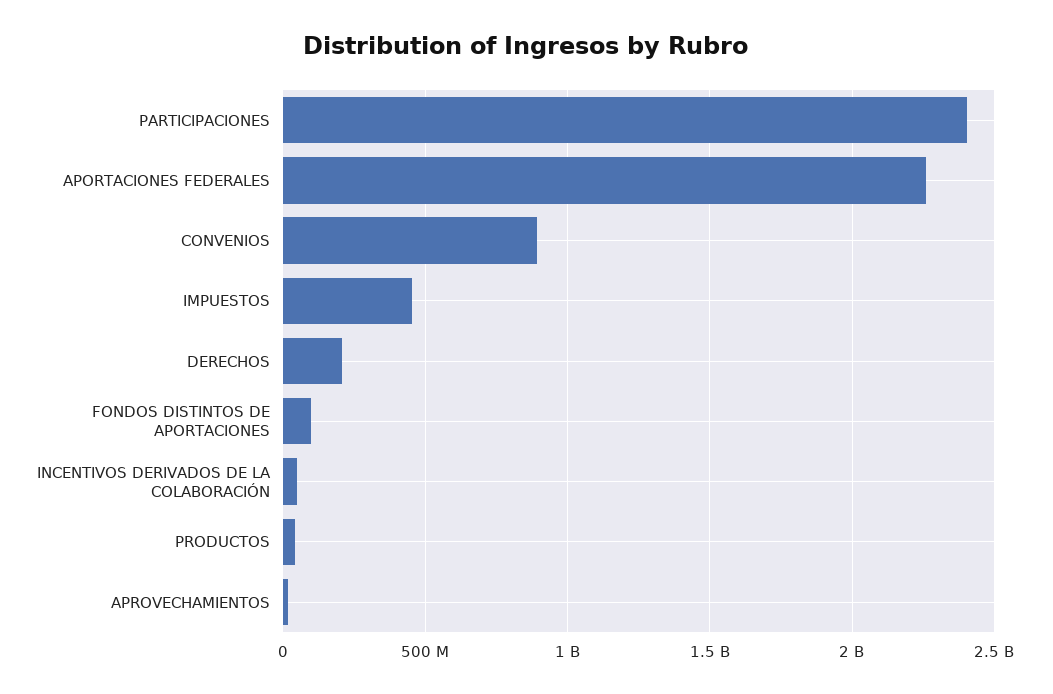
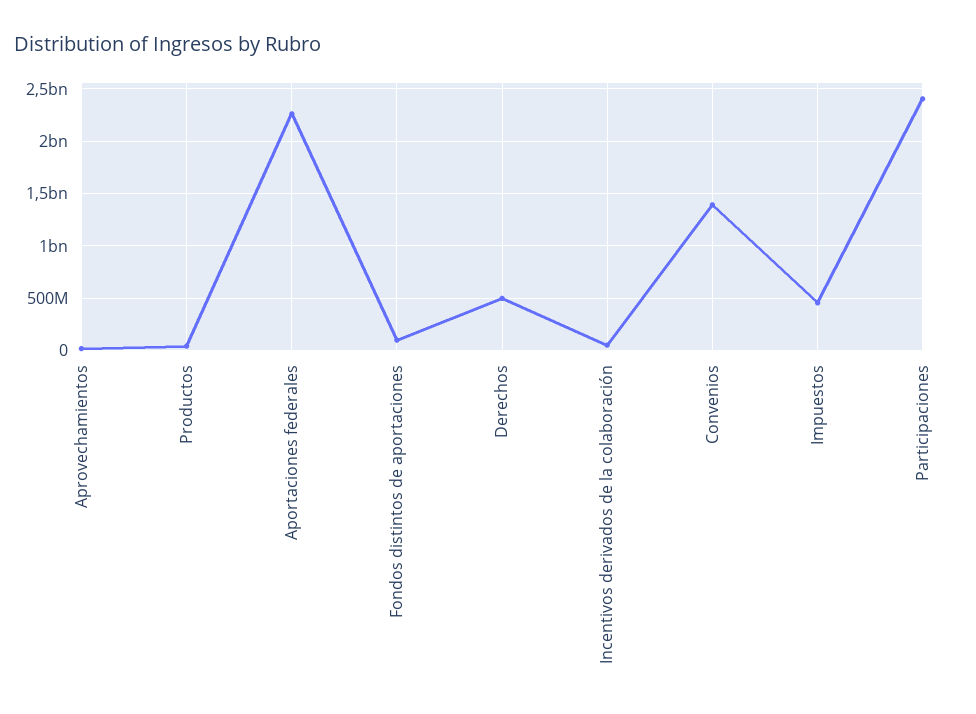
CONVENIOS: 900000000 -> 1400000000
DERECHOS: 200000000 -> 500000000

